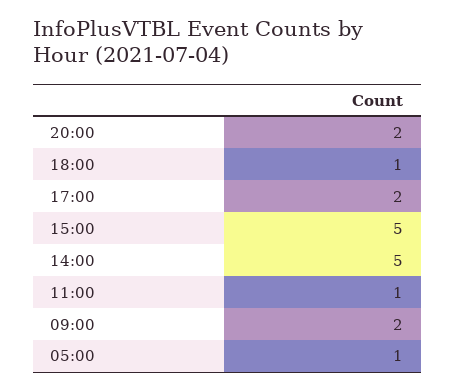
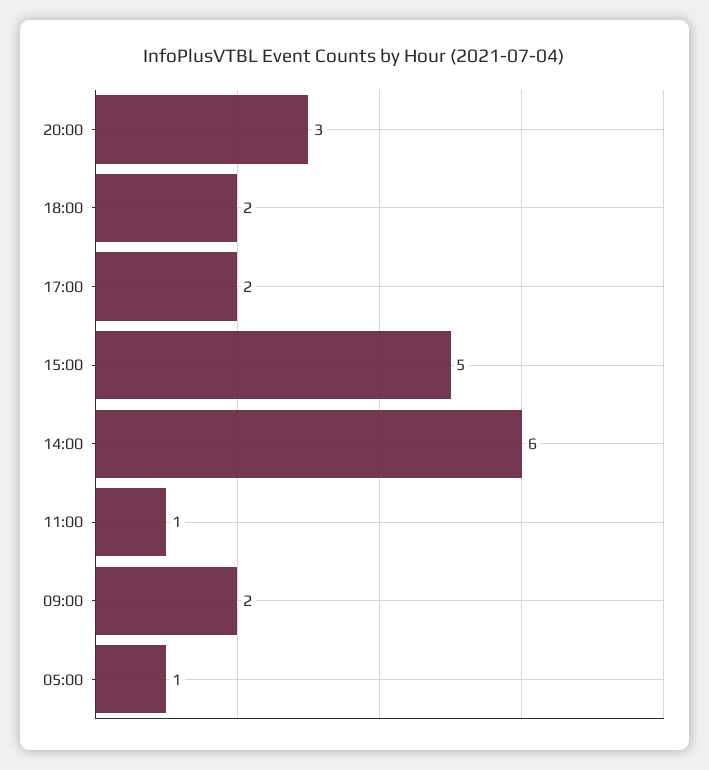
20:00: 2 -> 3
18:00: 1 -> 2
14:00: 5 -> 6

